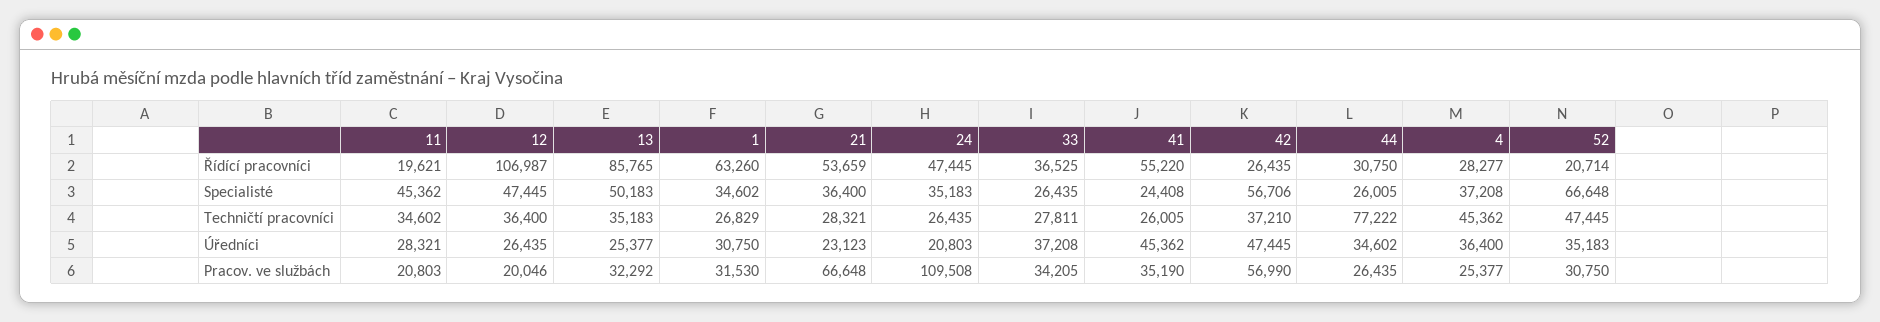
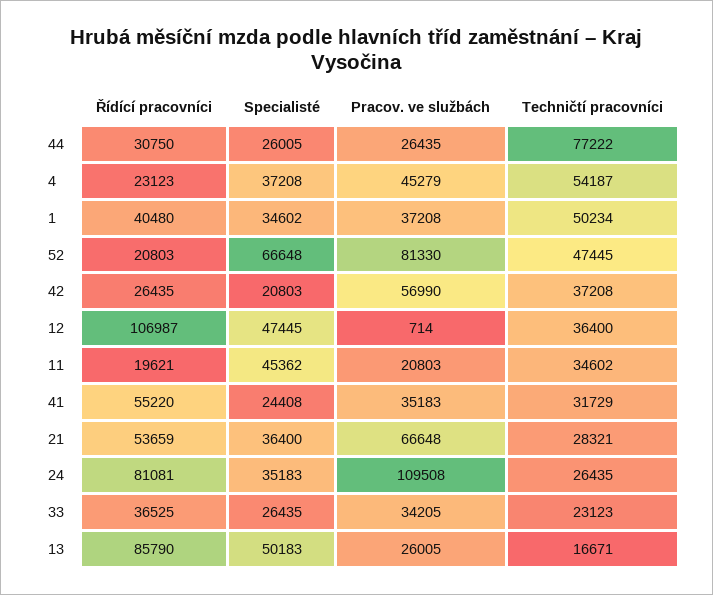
13, Řídící pracovníci: 85765 -> 85790
1, Řídící pracovníci: 63260 -> 40480
24, Řídící pracovníci: 47445 -> 81081
4, Řídící pracovníci: 28277 -> 23123
52, Řídící pracovníci: 20714 -> 20803
42, Specialisté: 56706 -> 20803
13, Techničtí pracovníci: 35183 -> 16671
1, Techničtí pracovníci: 26829 -> 50234
33, Techničtí pracovníci: 27811 -> 23123
41, Techničtí pracovníci: 26005 -> 31729
42, Techničtí pracovníci: 37210 -> 37208
4, Techničtí pracovníci: 45362 -> 54187
11, Úředníci: 28321 -> none
12, Úředníci: 26435 -> none
13, Úředníci: 25377 -> none
1, Úředníci: 30750 -> none
21, Úředníci: 23123 -> none
24, Úředníci: 20803 -> none
33, Úředníci: 37208 -> none
41, Úředníci: 45362 -> none
42, Úředníci: 47445 -> none
44, Úředníci: 34602 -> none
4, Úředníci: 36400 -> none
52, Úředníci: 35183 -> none
12, Pracov. ve službách: 20046 -> 714
13, Pracov. ve službách: 32292 -> 26005
1, Pracov. ve službách: 31530 -> 37208
41, Pracov. ve službách: 35190 -> 35183
4, Pracov. ve službách: 25377 -> 45279
52, Pracov. ve službách: 30750 -> 81330

